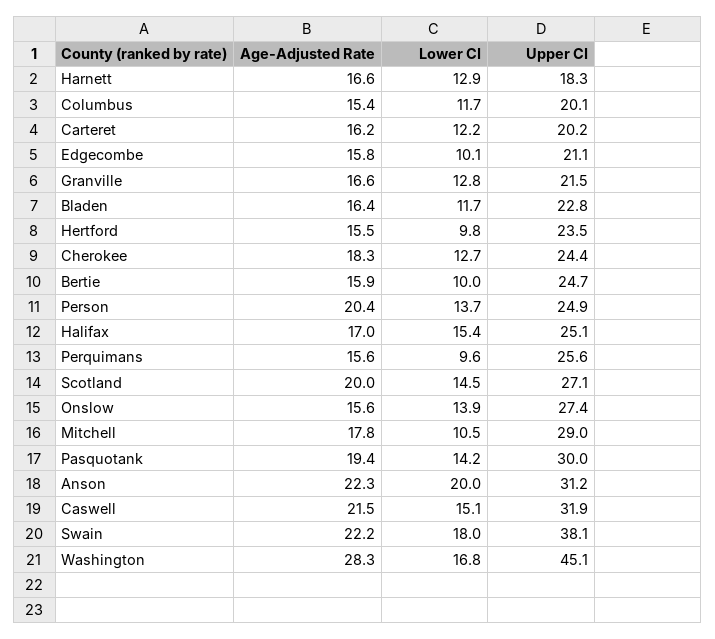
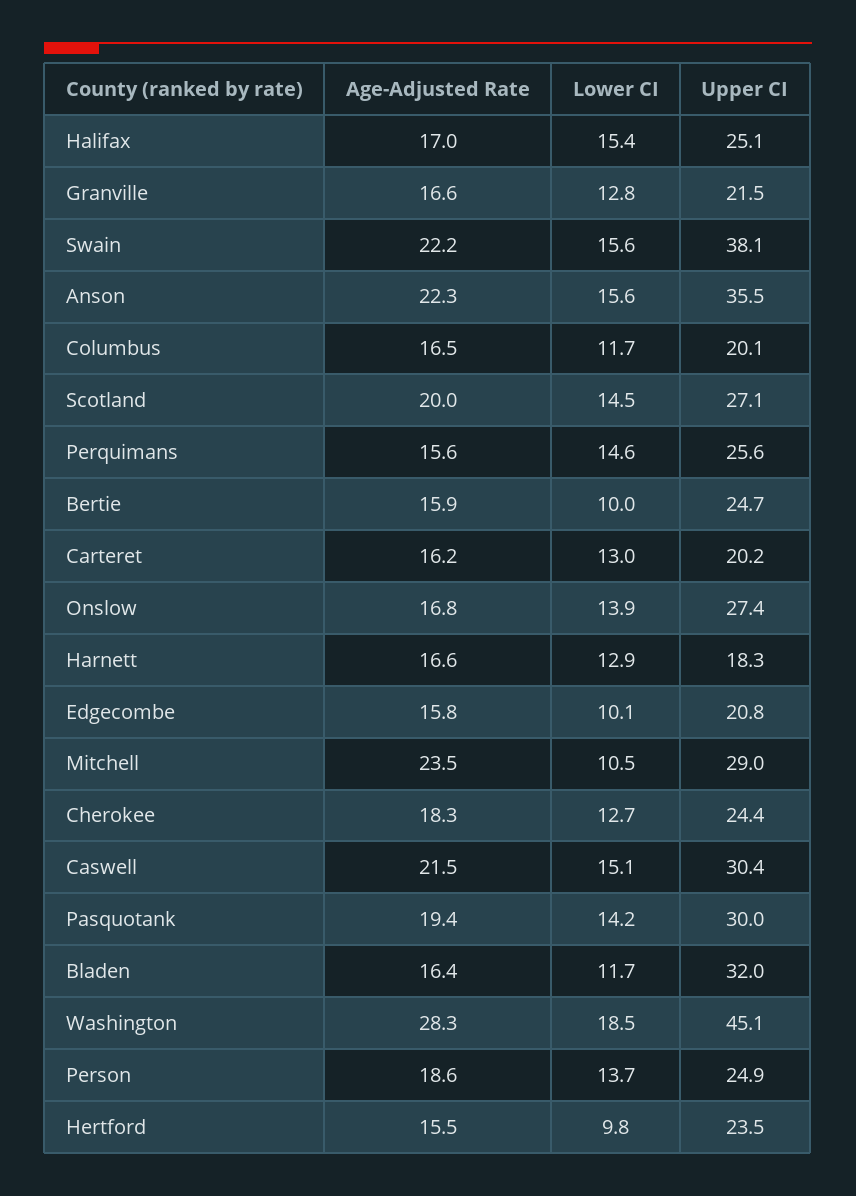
Age-Adjusted Rate, Columbus: 15.4 -> 16.5
Lower CI, Carteret: 12.2 -> 13
Upper CI, Edgecombe: 21.1 -> 20.8
Upper CI, Bladen: 22.8 -> 32
Age-Adjusted Rate, Person: 20.4 -> 18.6
Lower CI, Perquimans: 9.6 -> 14.6
Age-Adjusted Rate, Onslow: 15.6 -> 16.8
Age-Adjusted Rate, Mitchell: 17.8 -> 23.5
Lower CI, Anson: 20 -> 15.6
Upper CI, Anson: 31.2 -> 35.5
Upper CI, Caswell: 31.9 -> 30.4
Lower CI, Swain: 18 -> 15.6
Lower CI, Washington: 16.8 -> 18.5

